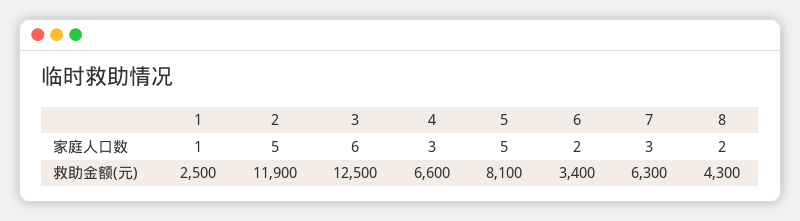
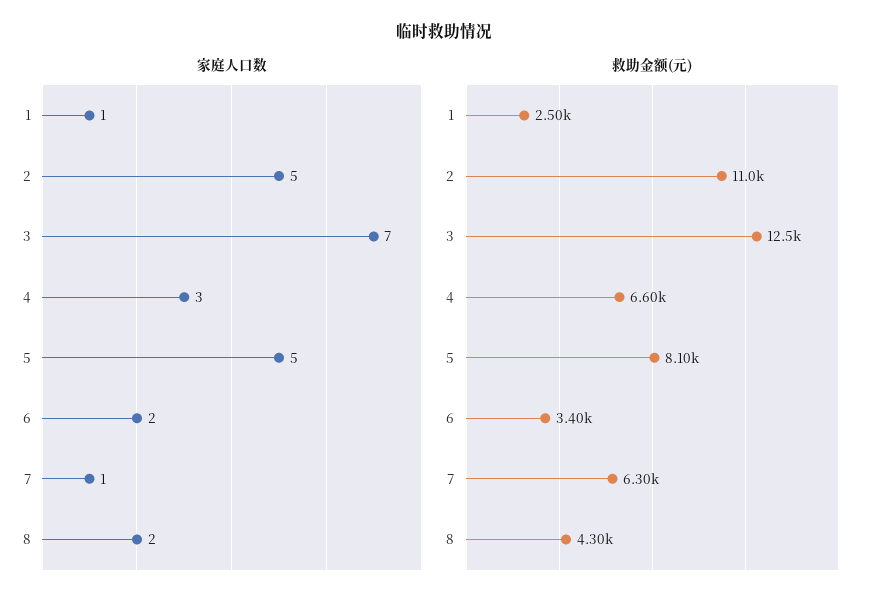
家庭人口数, 3: 6 -> 7
家庭人口数, 7: 3 -> 1
救助金额(元), 2: 11900 -> 11000

